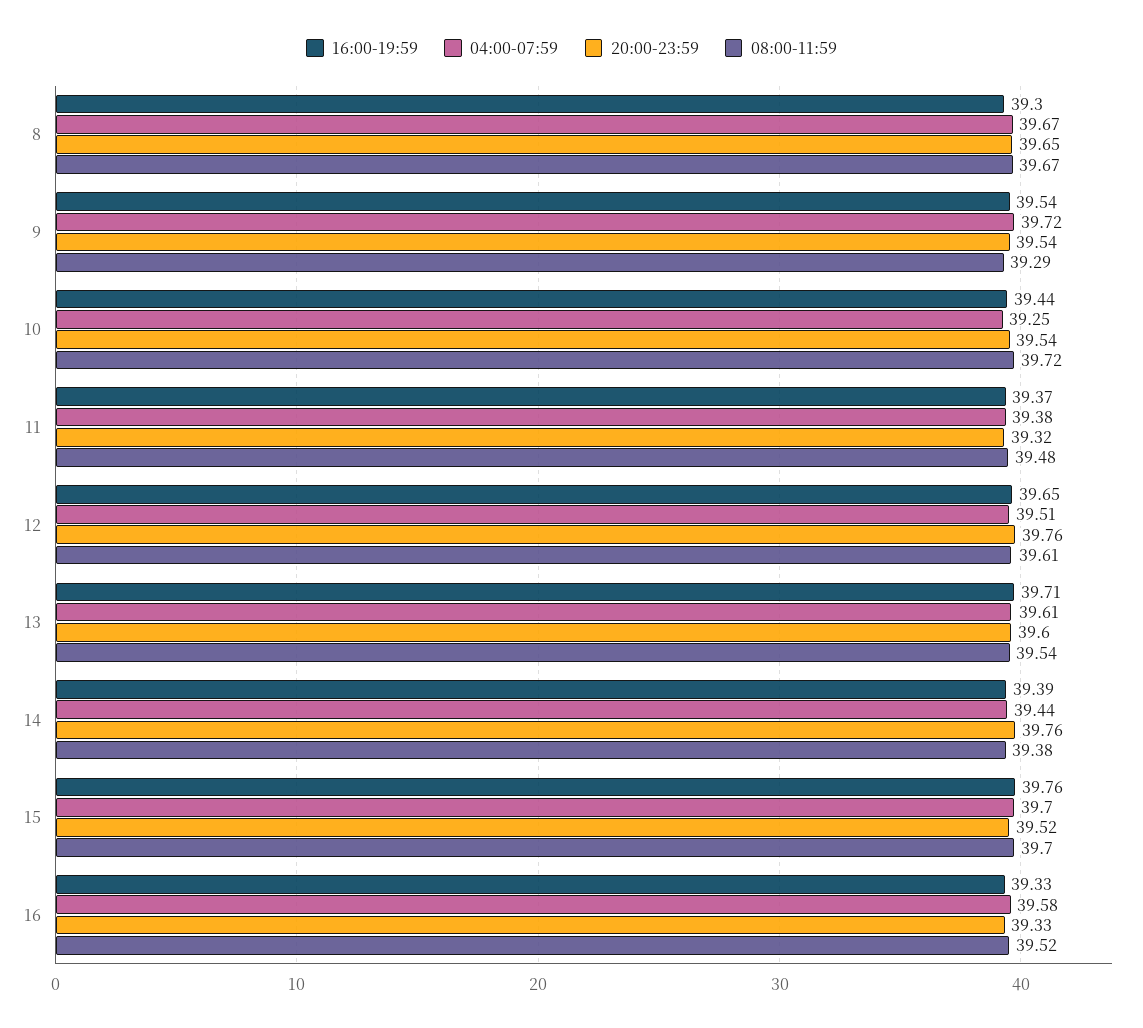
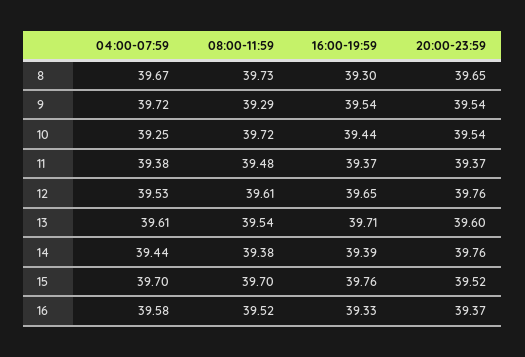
08:00-11:59, 8: 39.67 -> 39.73
20:00-23:59, 11: 39.32 -> 39.37
04:00-07:59, 12: 39.51 -> 39.53
20:00-23:59, 16: 39.33 -> 39.37

